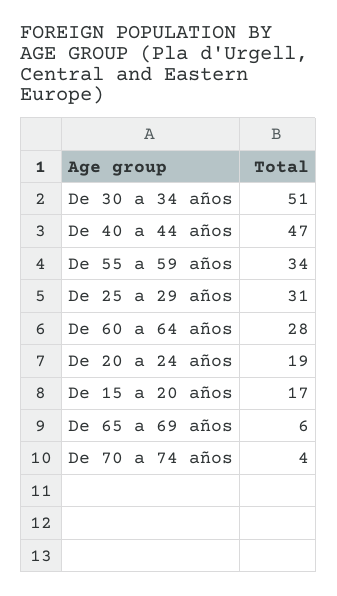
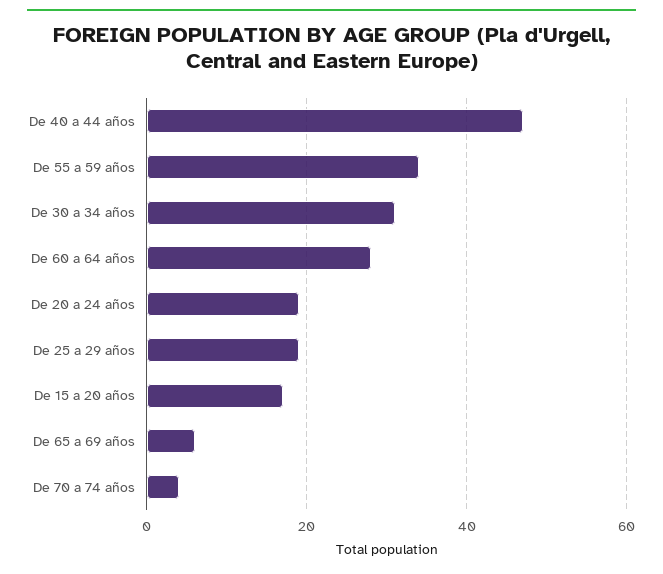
De 30 a 34 años: 51 -> 30
De 25 a 29 años: 31 -> 20

